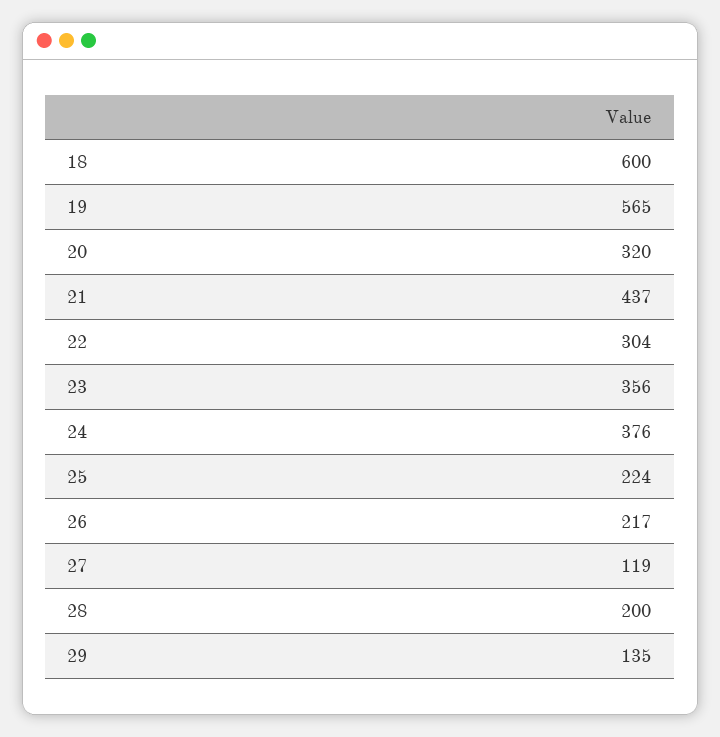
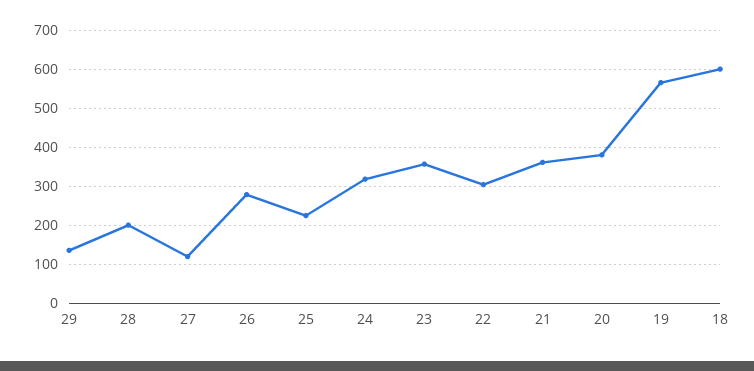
20: 320 -> 380
21: 437 -> 360
24: 376 -> 320
26: 217 -> 280

